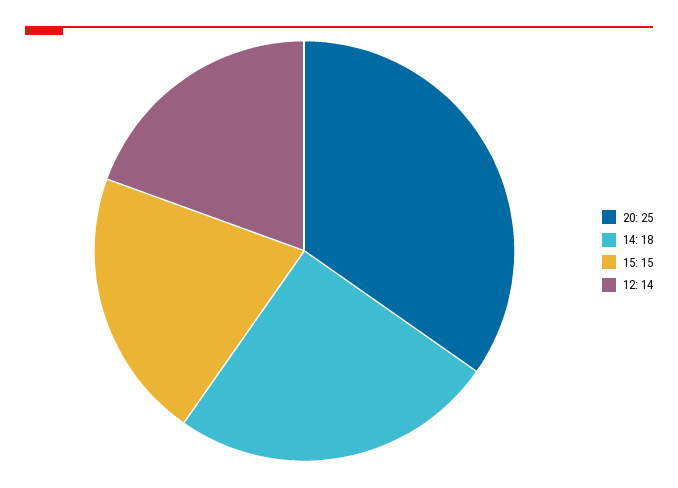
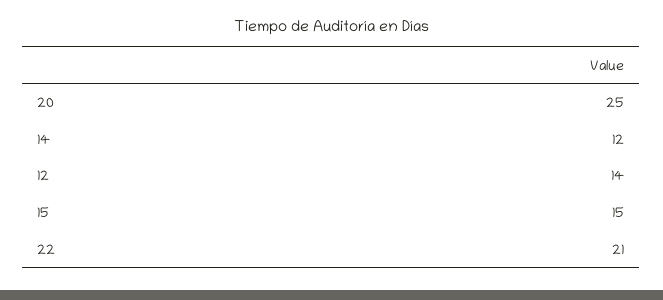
14: 18 -> 12
22: none -> 21

